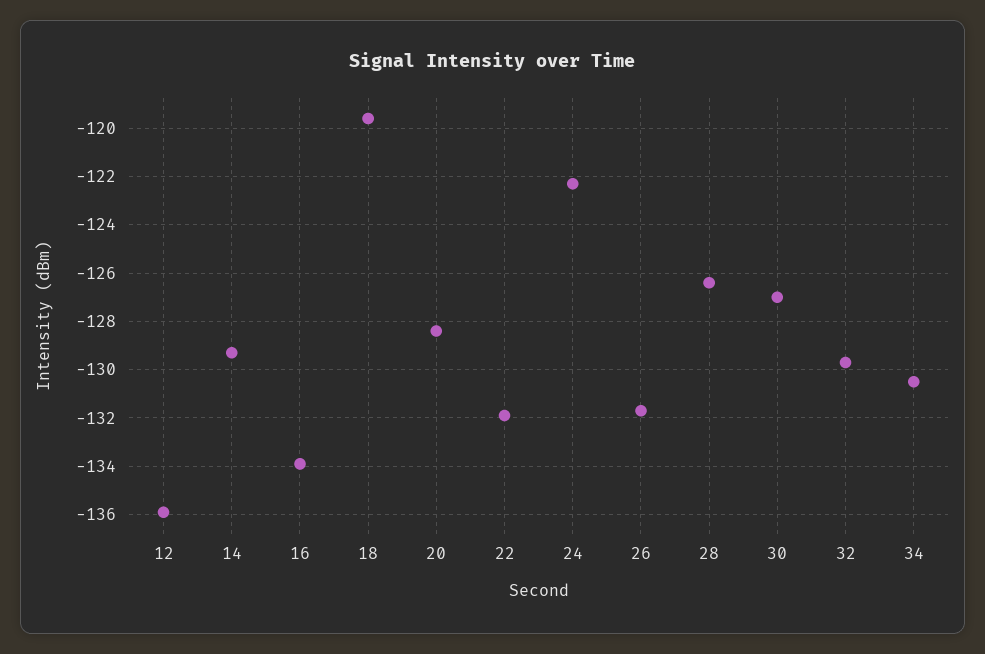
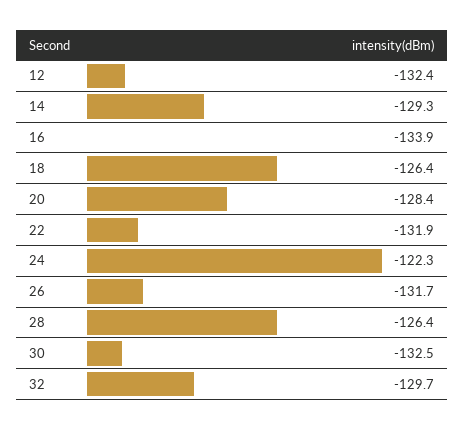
12: -136 -> -132.4
18: -119.5 -> -126.4
30: -127 -> -132.5
34: -130.5 -> none

